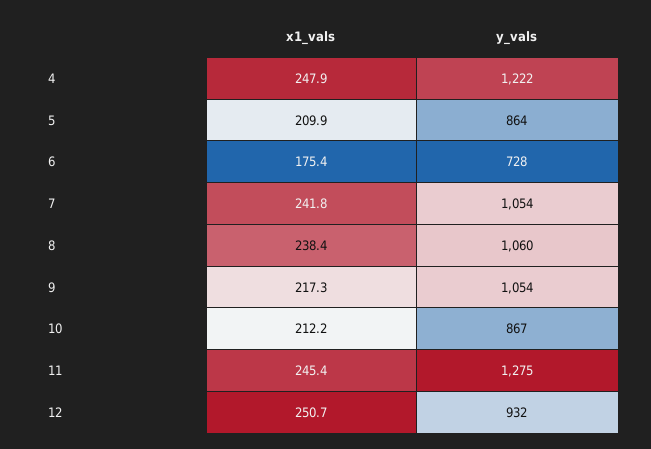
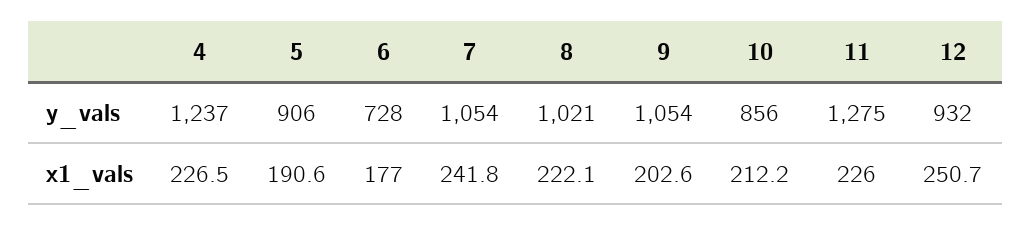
x1_vals, 4: 247.9 -> 226.5
y_vals, 4: 1222 -> 1237
x1_vals, 5: 209.9 -> 190.6
y_vals, 5: 864 -> 906
x1_vals, 6: 175.4 -> 177
x1_vals, 8: 238.4 -> 222.1
y_vals, 8: 1060 -> 1021
x1_vals, 9: 217.3 -> 202.6
y_vals, 10: 867 -> 856
x1_vals, 11: 245.4 -> 226

